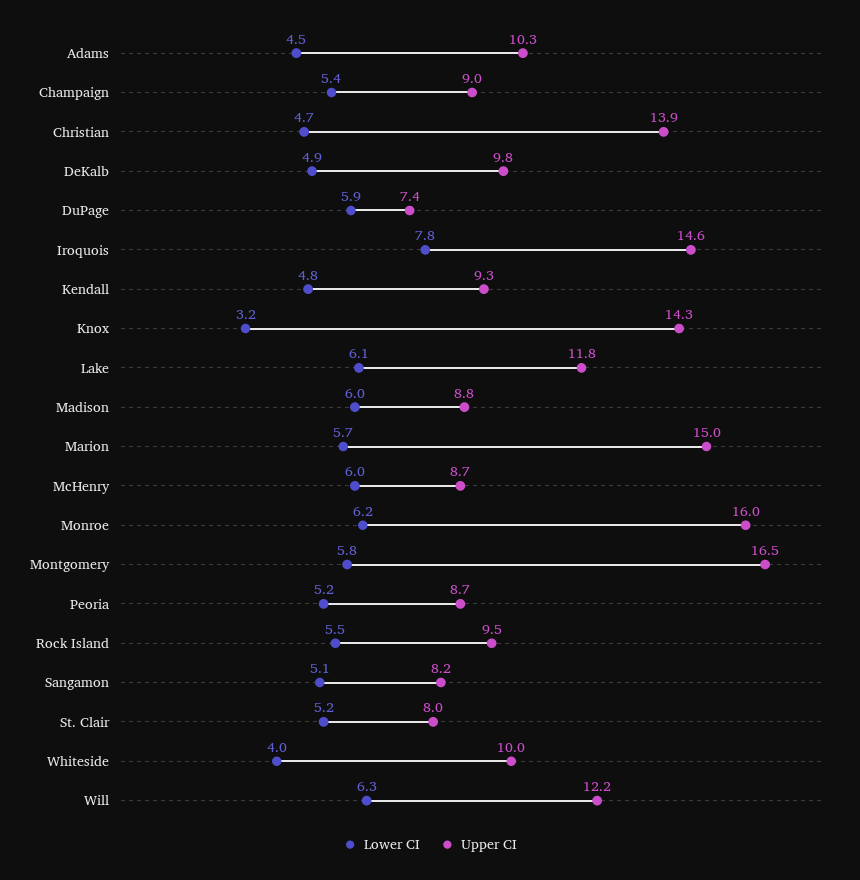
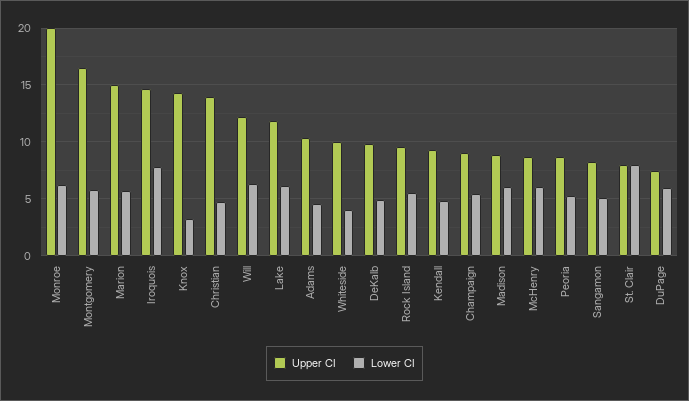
Upper CI, Monroe: 16 -> 20
Lower CI, St. Clair: 5.2 -> 8

